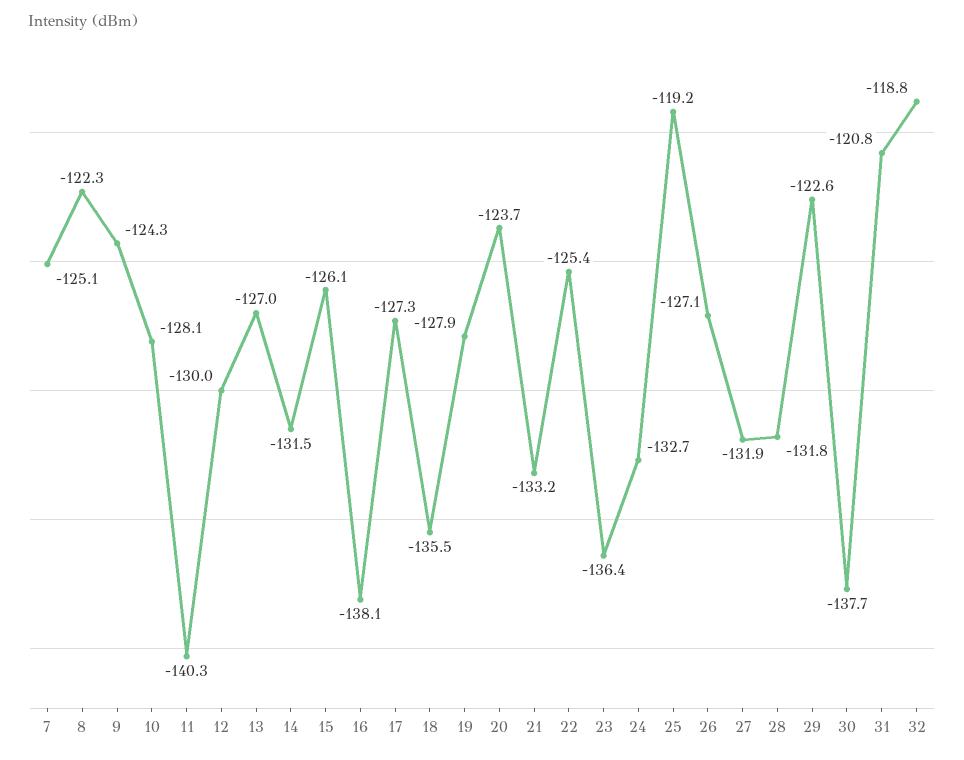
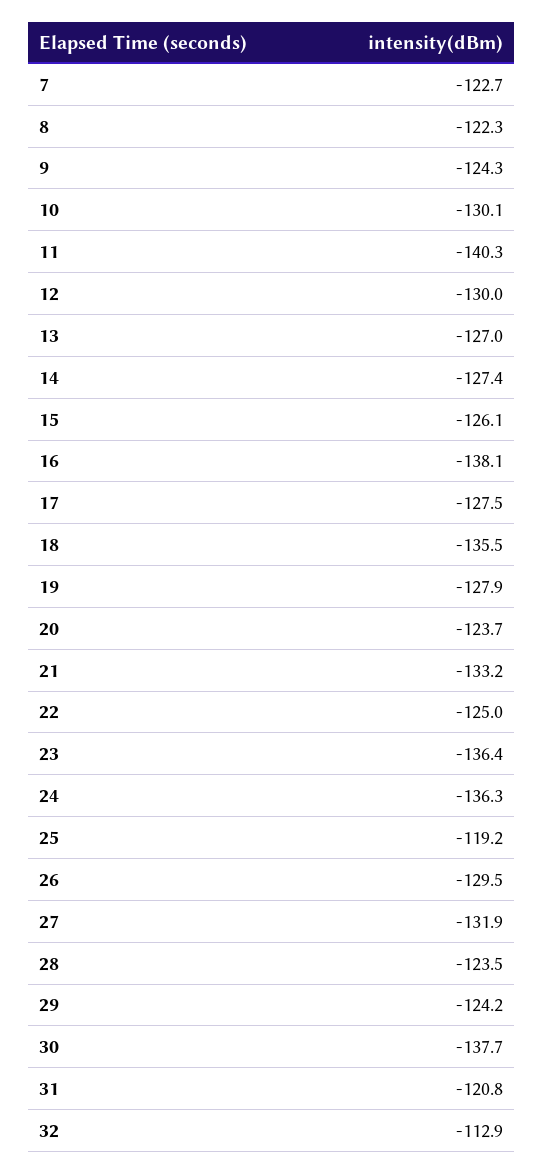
7: -125.1 -> -122.7
10: -128.1 -> -130.1
14: -131.5 -> -127.4
17: -127.3 -> -127.5
22: -125.4 -> -125
24: -132.7 -> -136.3
26: -127.1 -> -129.5
28: -131.8 -> -123.5
29: -122.6 -> -124.2
32: -118.8 -> -112.9

